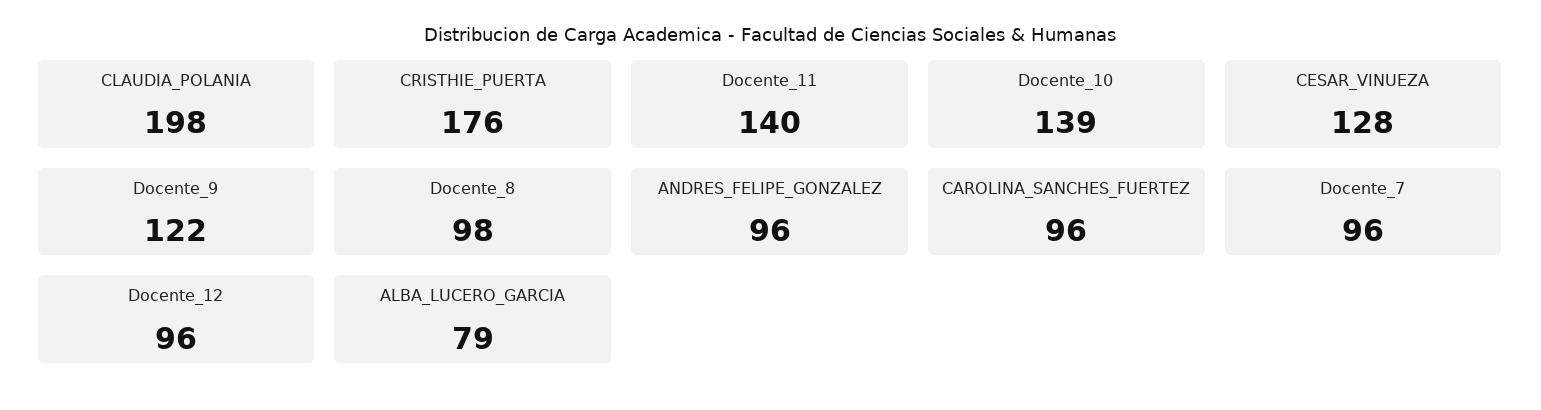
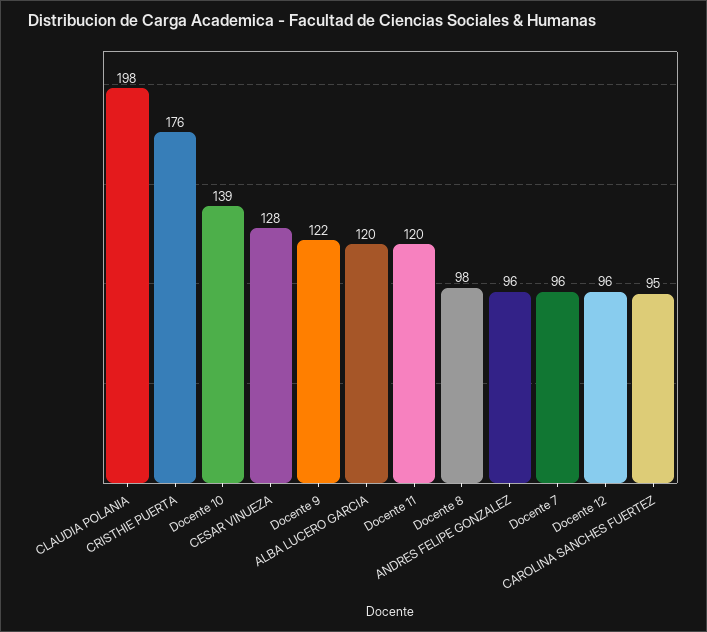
Docente_11: 140 -> 120
CAROLINA_SANCHES_FUERTEZ: 96 -> 95
ALBA_LUCERO_GARCIA: 79 -> 120

